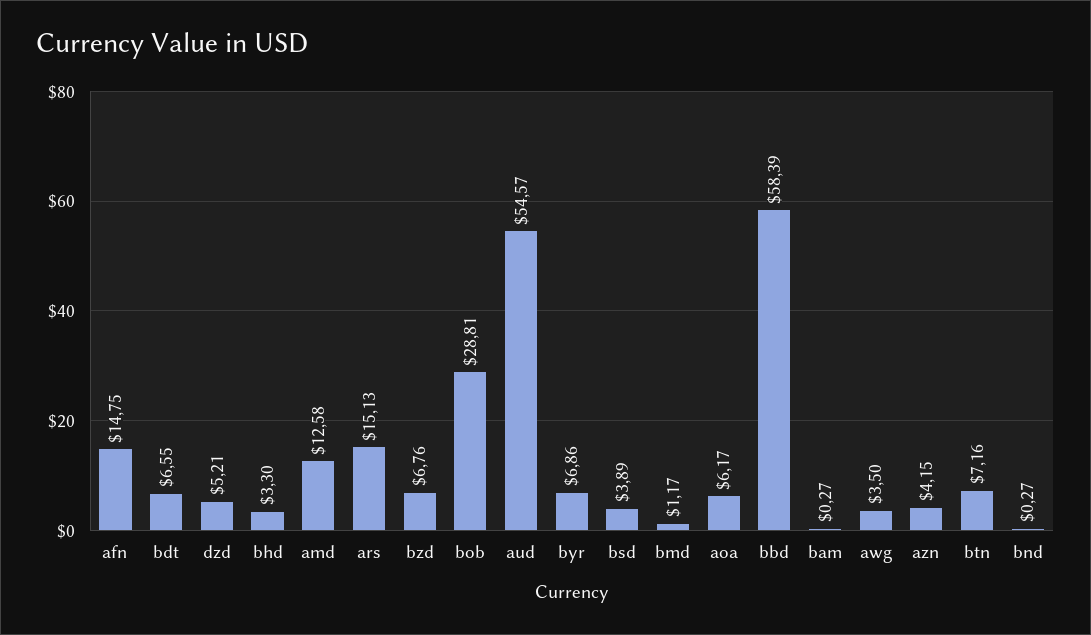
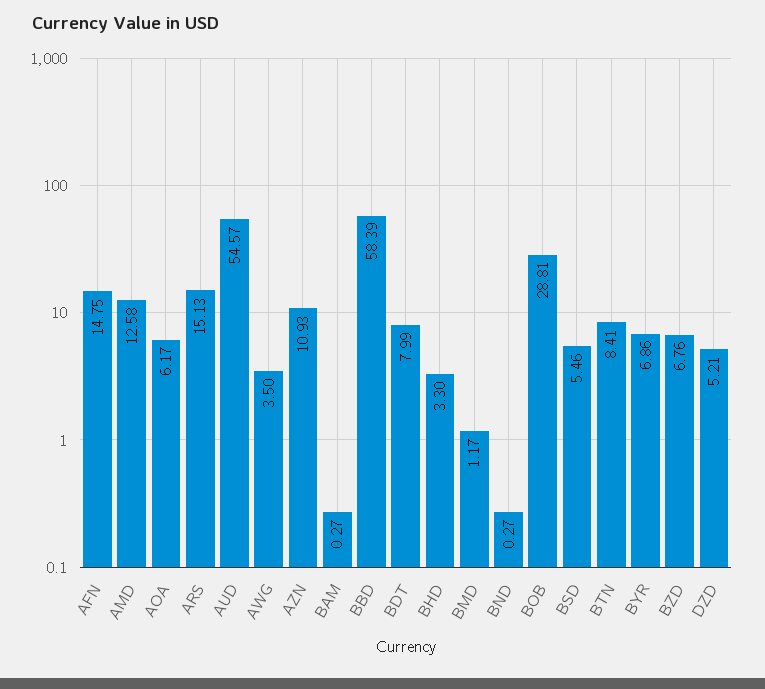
bdt: 6.55 -> 7.99
bsd: 3.89 -> 5.46
azn: 4.15 -> 10.93
btn: 7.16 -> 8.41

